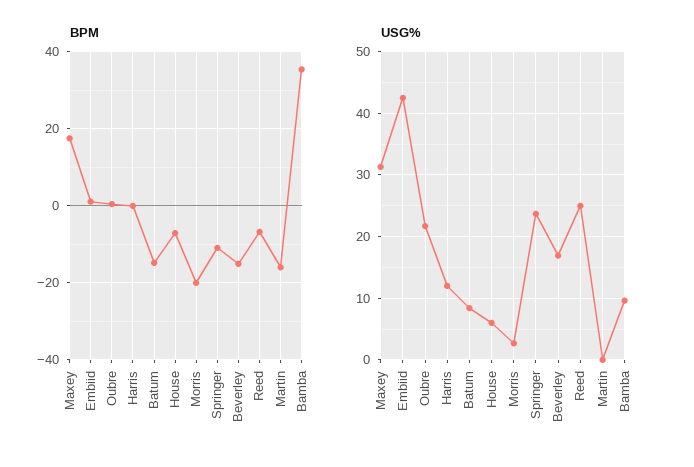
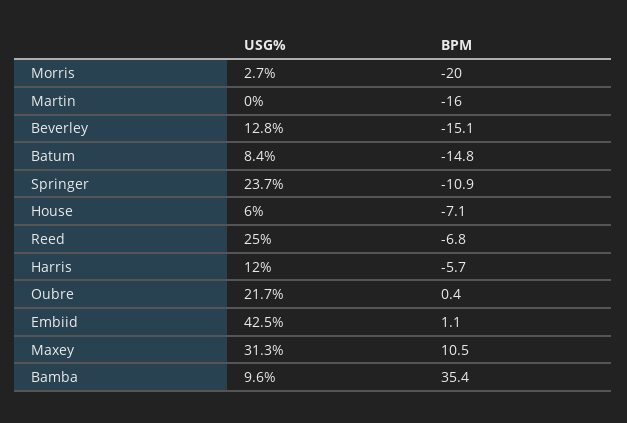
BPM, Maxey: 18 -> 10.5
BPM, Harris: 0 -> -5.7
USG%, Beverley: 17 -> 12.8

